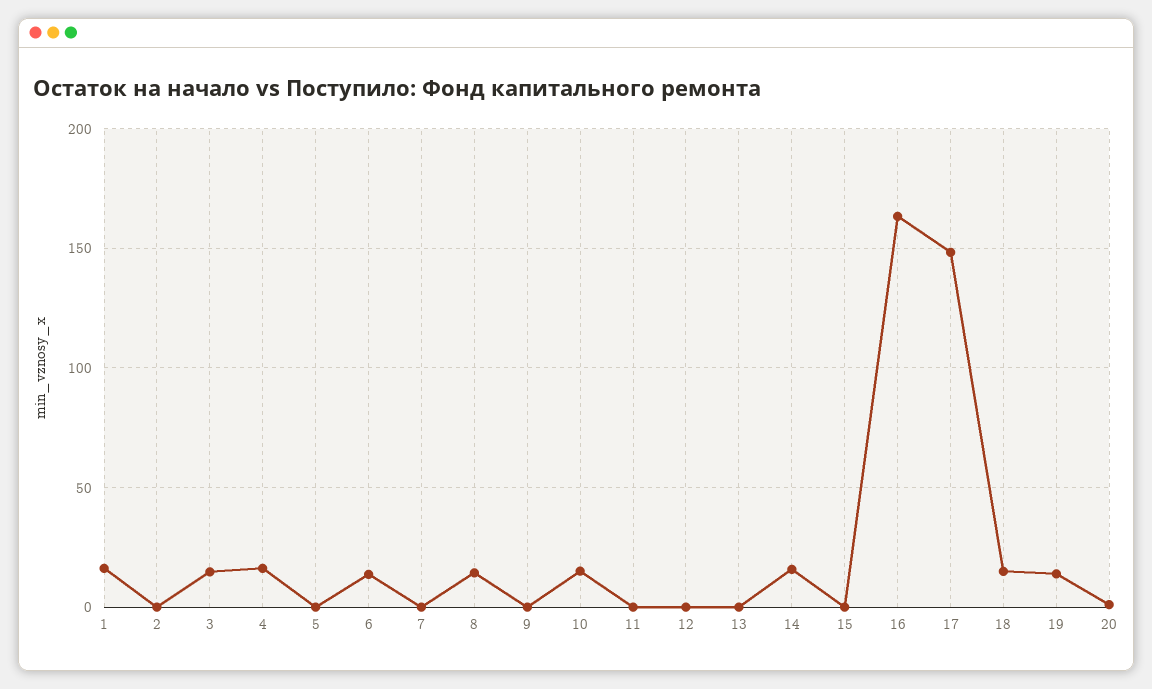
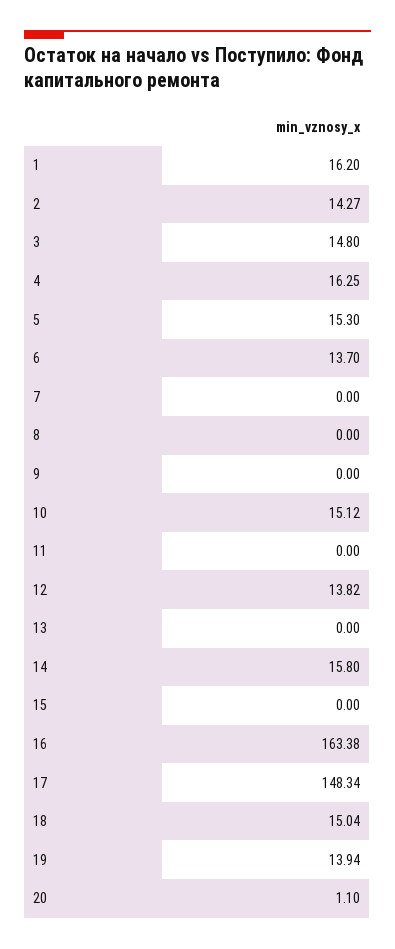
2: 0 -> 14.27
5: 0 -> 15.3
8: 15 -> 0
12: 0 -> 13.82

